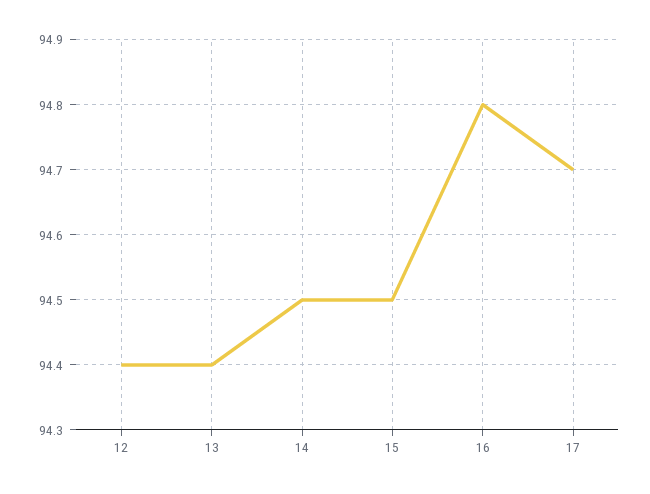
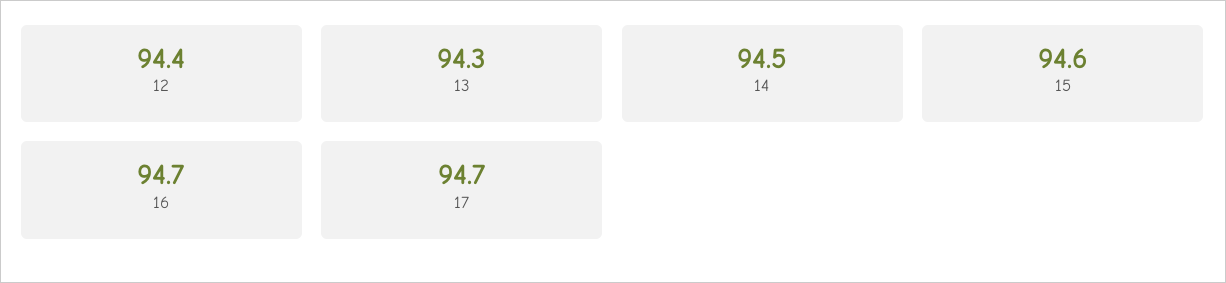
13: 94.4 -> 94.3
15: 94.5 -> 94.6
16: 94.8 -> 94.7

